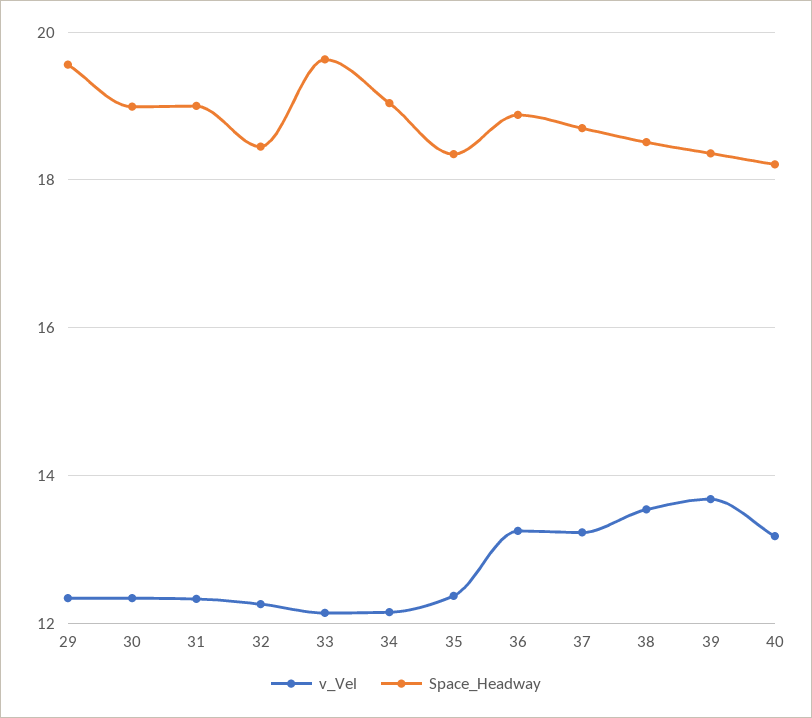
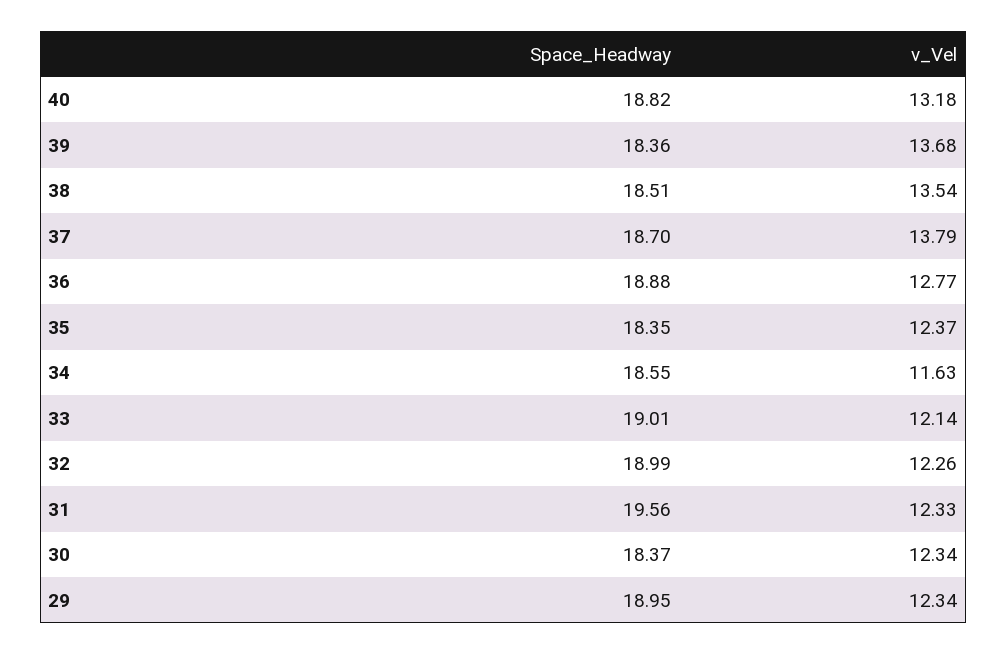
Space_Headway, 29: 19.6 -> 18.95
Space_Headway, 30: 19 -> 18.37
Space_Headway, 31: 19 -> 19.56
Space_Headway, 32: 18.4 -> 18.99
Space_Headway, 33: 19.6 -> 19.01
v_Vel, 34: 12.2 -> 11.63
Space_Headway, 34: 19 -> 18.55
v_Vel, 36: 13.2 -> 12.77
v_Vel, 37: 13.2 -> 13.79
Space_Headway, 40: 18.2 -> 18.82

